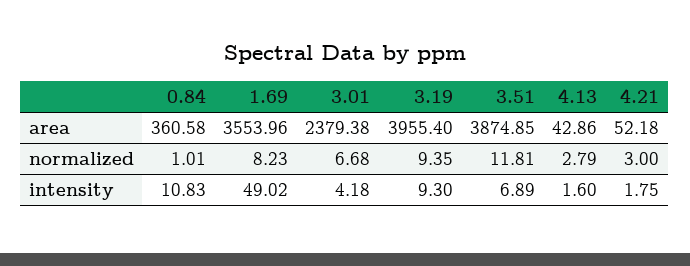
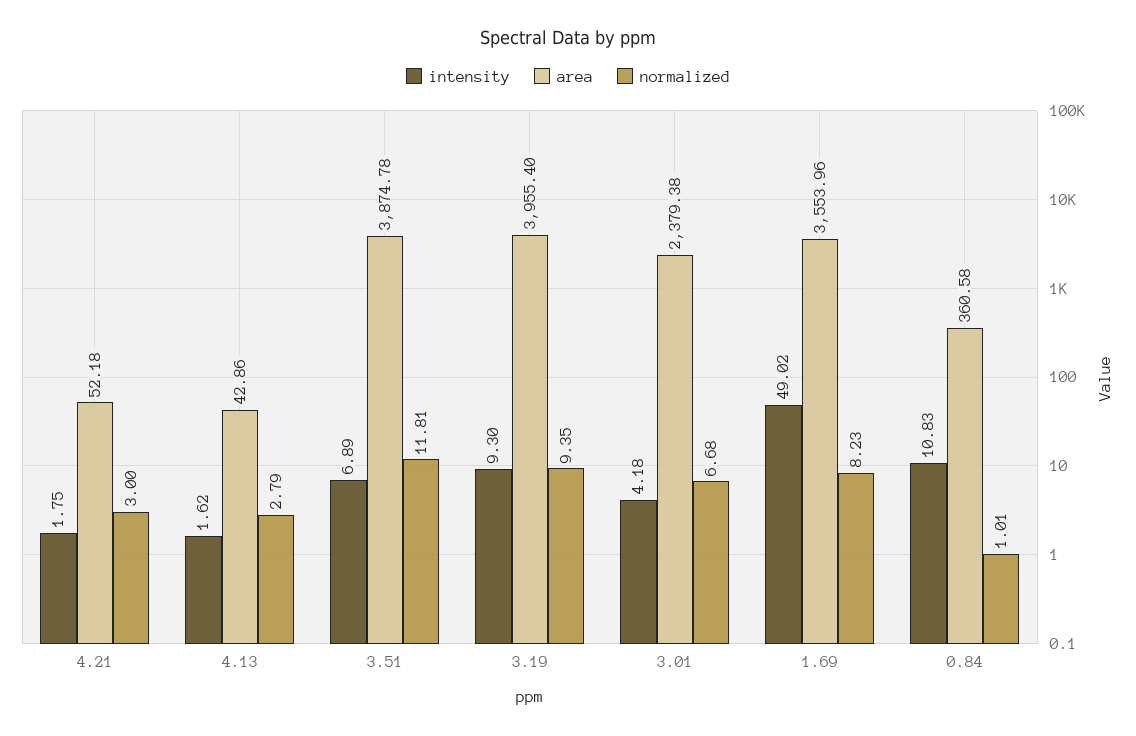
area, 3.51: 3874.85 -> 3874.78
intensity, 4.13: 1.6 -> 1.62

